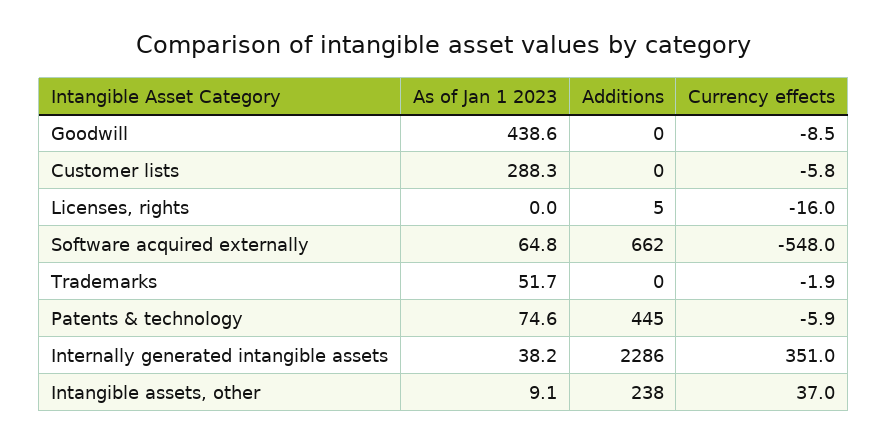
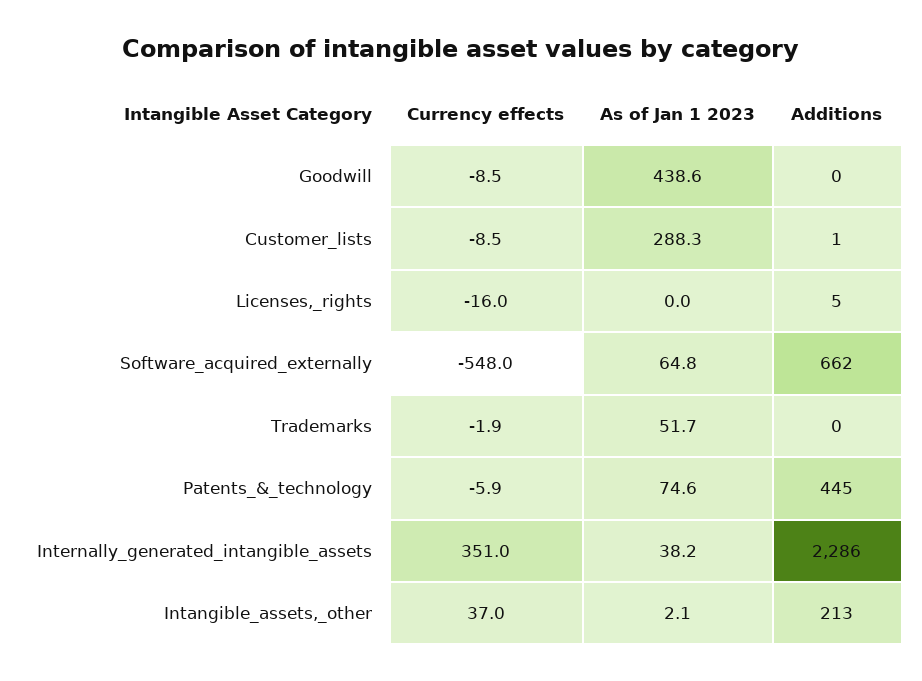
Additions, Customer lists: 0 -> 1
Currency effects, Customer lists: -5.8 -> -8.5
As of Jan 1 2023, Intangible assets, other: 9.1 -> 2.1
Additions, Intangible assets, other: 238 -> 213

